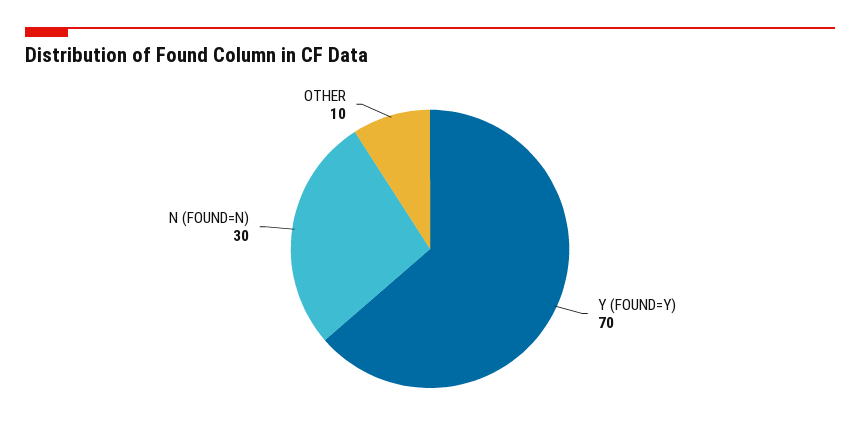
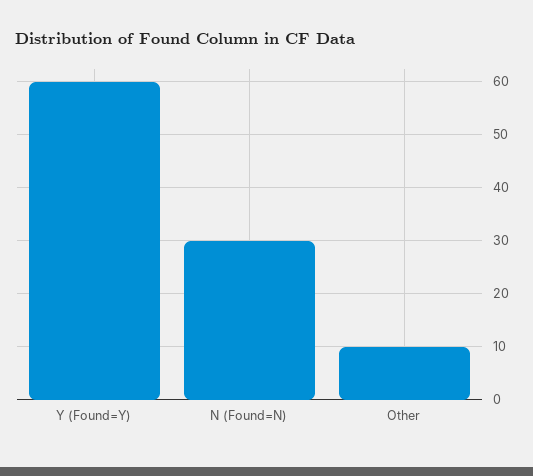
Y (FOUND=Y): 70 -> 60

